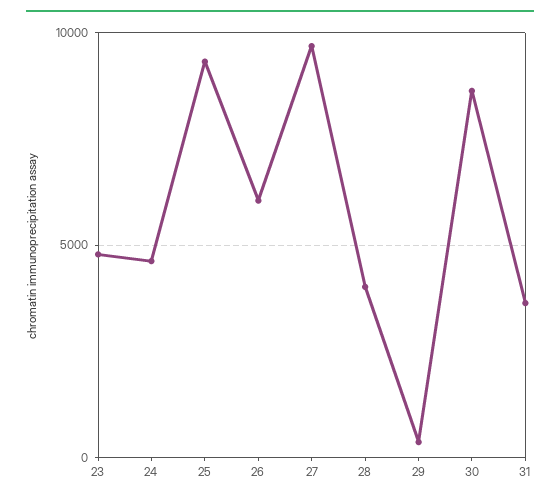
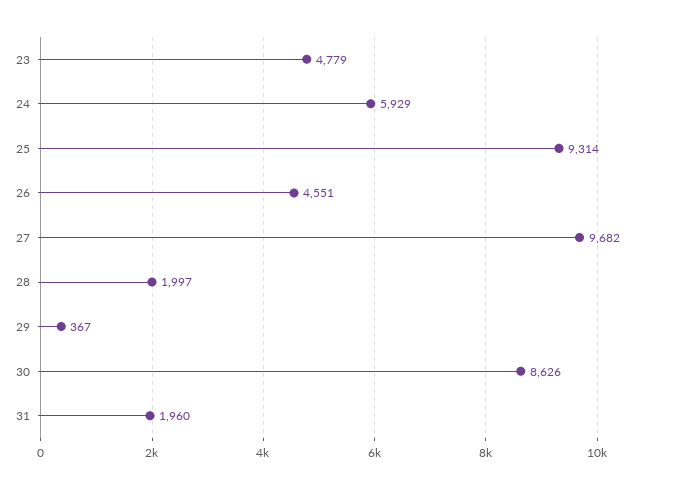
24: 4500 -> 5929
26: 6000 -> 4551
28: 4000 -> 1997
31: 3500 -> 1960

